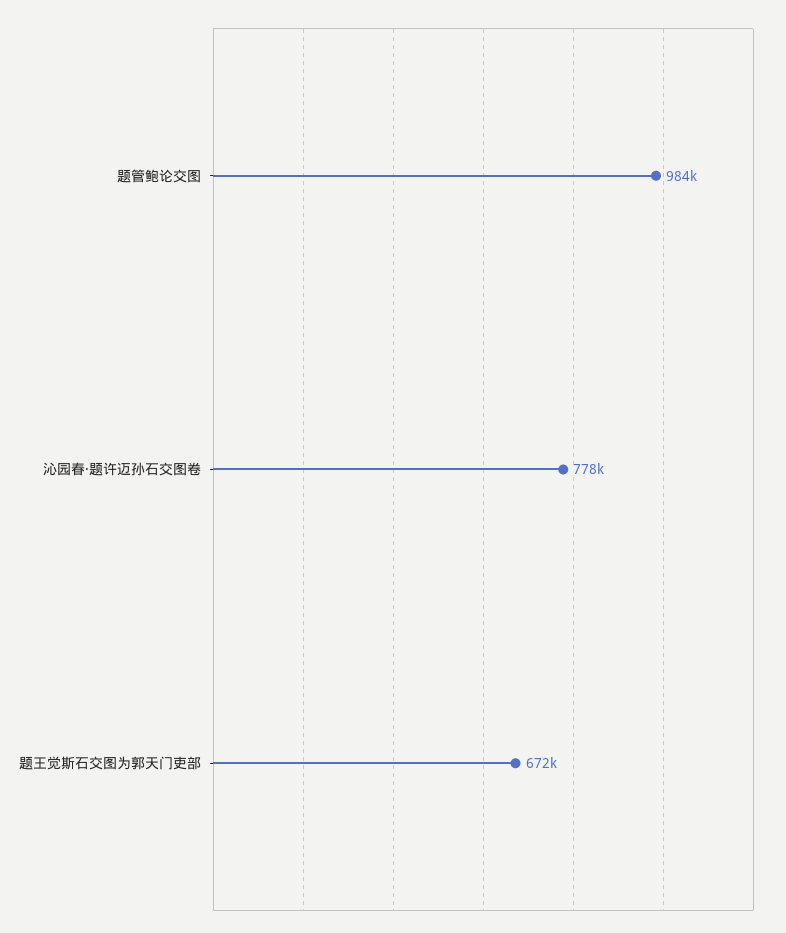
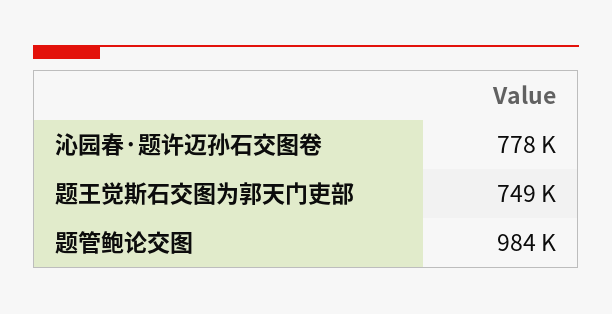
题王觉斯石交图为郭天门吏部: 672000 -> 749000

